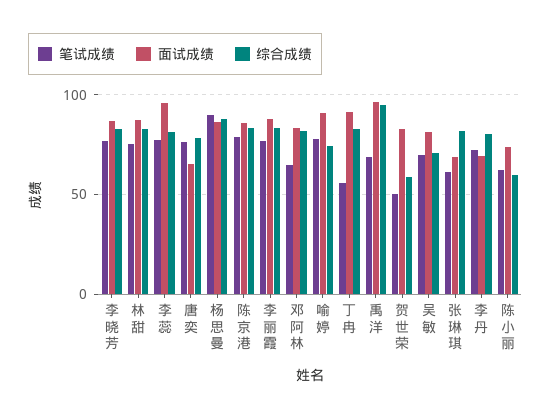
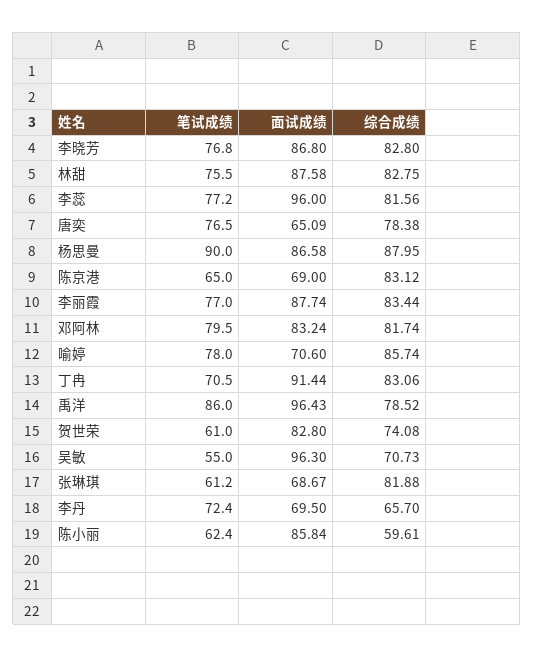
笔试成绩, 陈京港: 80 -> 65
面试成绩, 陈京港: 85 -> 69
笔试成绩, 邓阿林: 65 -> 79.5
面试成绩, 喻婷: 90 -> 70.6
综合成绩, 喻婷: 75 -> 85.74
笔试成绩, 丁冉: 55 -> 70.5
笔试成绩, 禹洋: 70 -> 86
综合成绩, 禹洋: 95 -> 78.52
笔试成绩, 贺世荣: 50 -> 61
综合成绩, 贺世荣: 60 -> 74.08
笔试成绩, 吴敏: 70 -> 55
面试成绩, 吴敏: 80 -> 96.3
综合成绩, 李丹: 80 -> 65.7
面试成绩, 陈小丽: 75 -> 85.84

